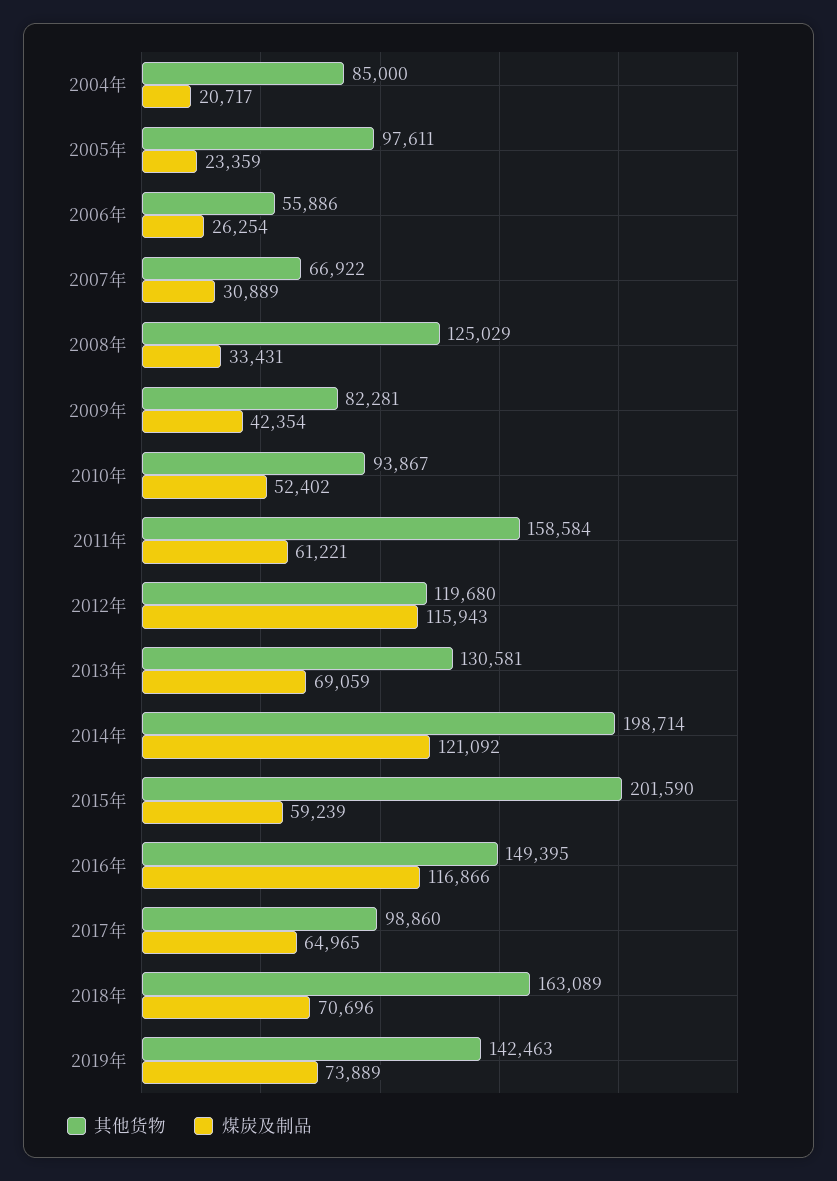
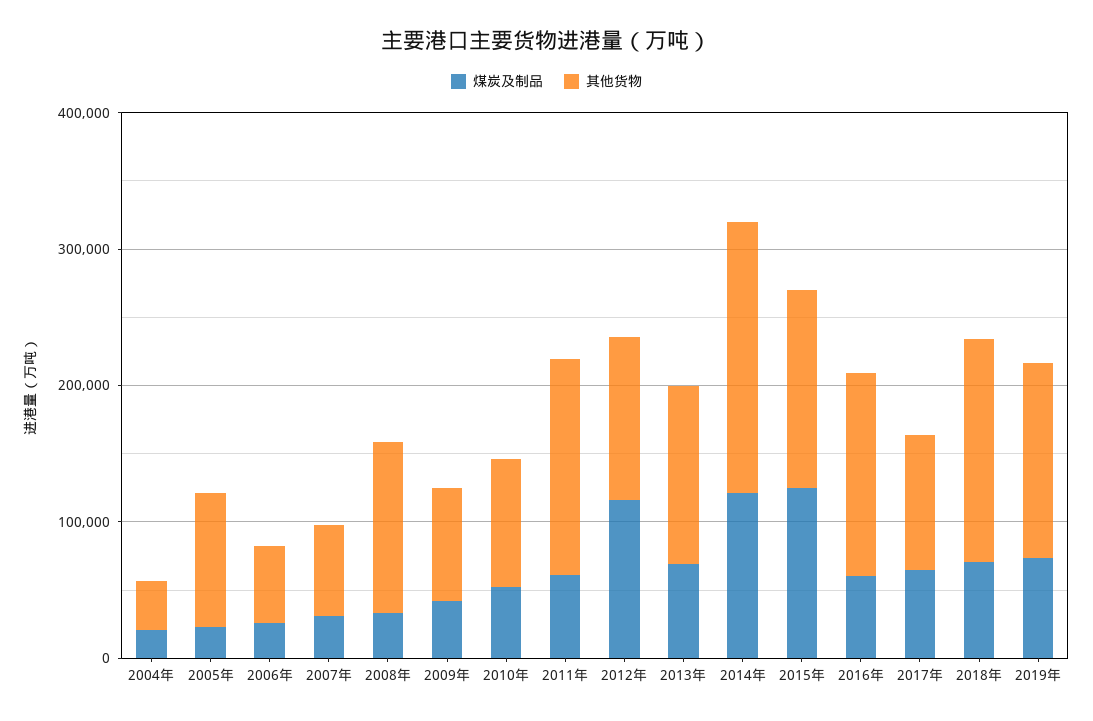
其他货物, 2004年: 85000 -> 40000
其他货物, 2015年: 201590 -> 140000
煤炭及制品, 2015年: 59239 -> 120000
煤炭及制品, 2016年: 116866 -> 60000

